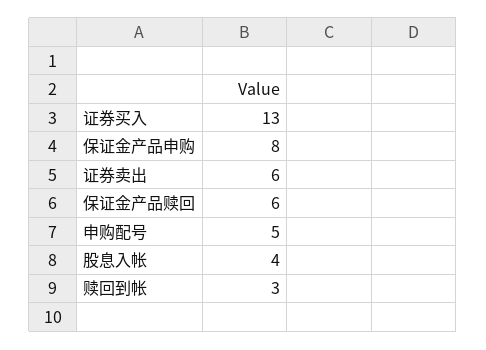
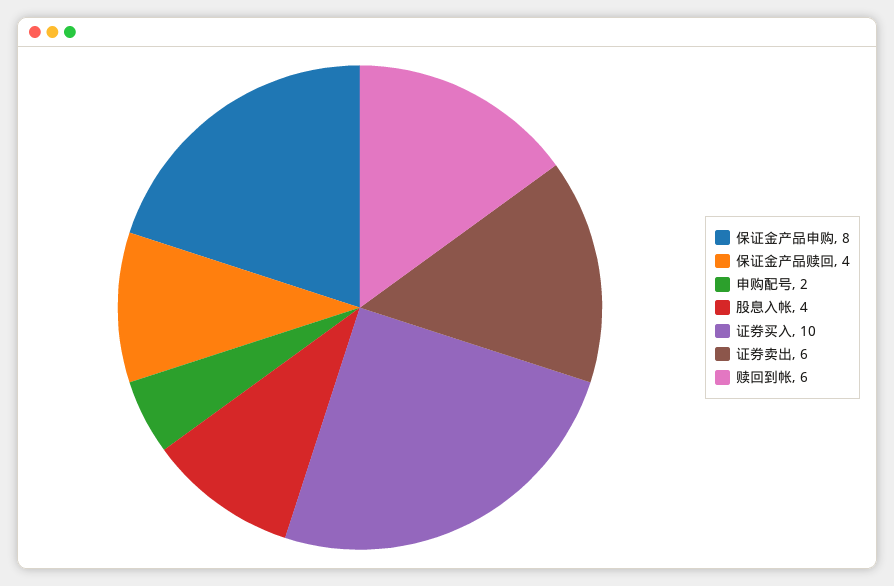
证券买入: 13 -> 10
保证金产品赎回: 6 -> 4
申购配号: 5 -> 2
赎回到帐: 3 -> 6

